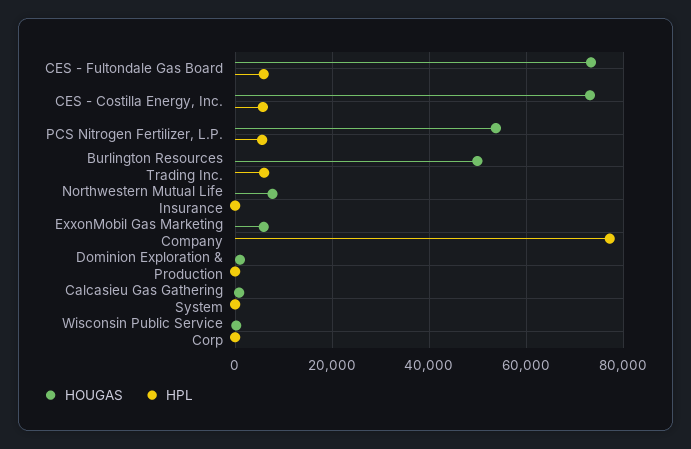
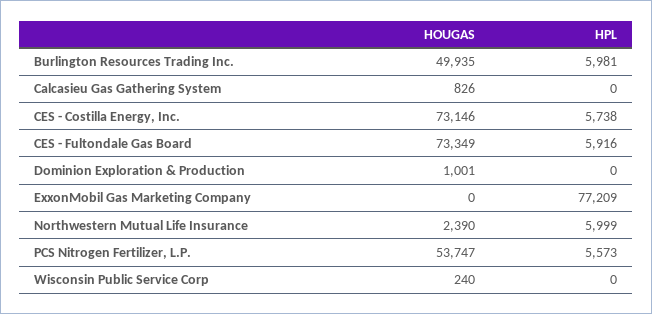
HOUGAS, Northwestern Mutual Life Insurance: 8000 -> 2390
HPL, Northwestern Mutual Life Insurance: 0 -> 5999
HOUGAS, ExxonMobil Gas Marketing Company: 6000 -> 0

